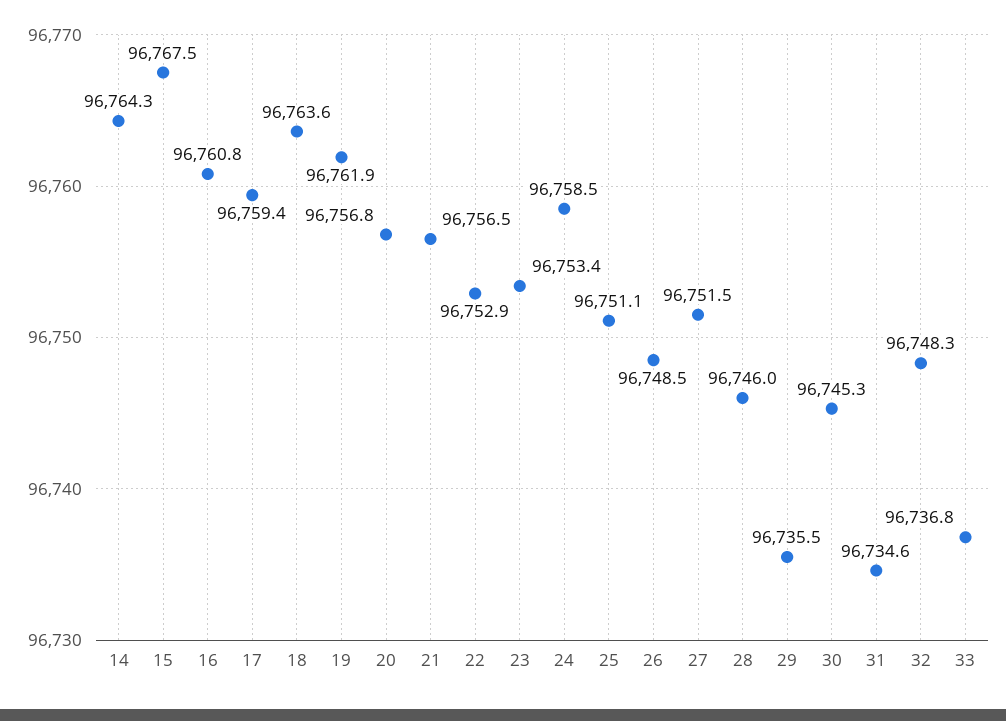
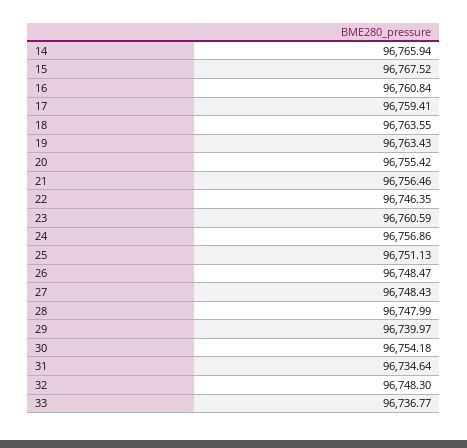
14: 96764.3 -> 96765.94
19: 96761.9 -> 96763.43
20: 96756.8 -> 96755.42
22: 96752.9 -> 96746.35
23: 96753.4 -> 96760.59
24: 96758.5 -> 96756.86
27: 96751.5 -> 96748.43
28: 96746 -> 96747.99
29: 96735.5 -> 96739.97
30: 96745.3 -> 96754.18

